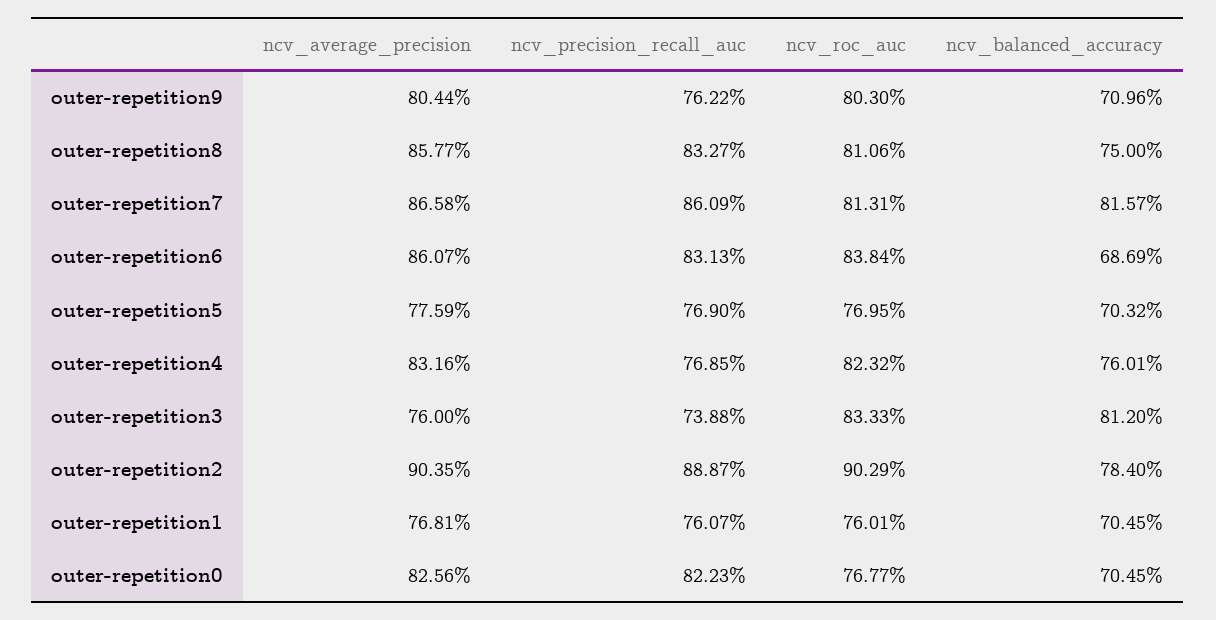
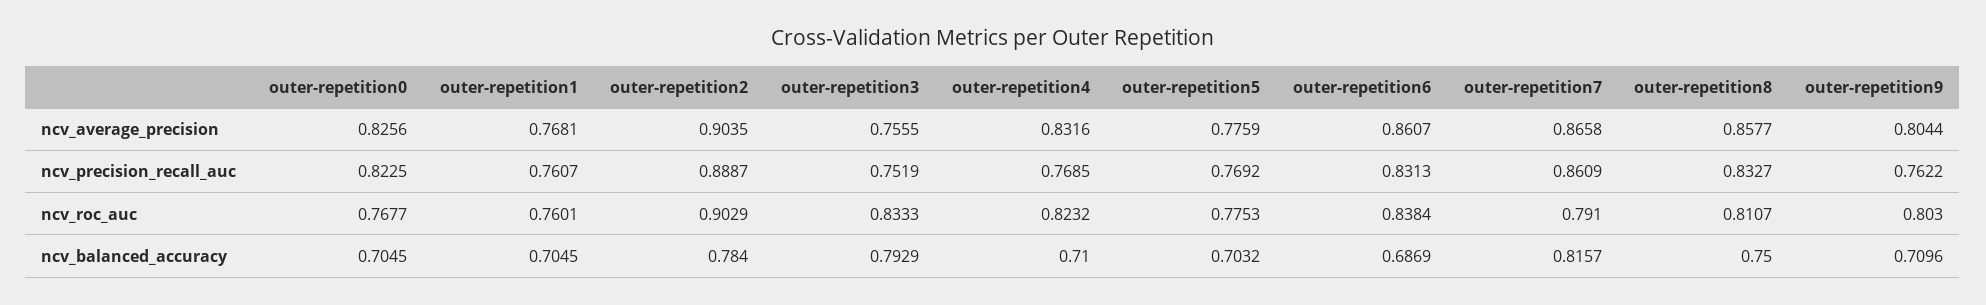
ncv_roc_auc, outer-repetition8: 0.8106 -> 0.8107
ncv_roc_auc, outer-repetition7: 0.8131 -> 0.791
ncv_precision_recall_auc, outer-repetition5: 0.769 -> 0.7692
ncv_roc_auc, outer-repetition5: 0.7695 -> 0.7753
ncv_balanced_accuracy, outer-repetition4: 0.7601 -> 0.71
ncv_average_precision, outer-repetition3: 0.76 -> 0.7555
ncv_precision_recall_auc, outer-repetition3: 0.7388 -> 0.7519
ncv_balanced_accuracy, outer-repetition3: 0.812 -> 0.7929
ncv_precision_recall_auc, outer-repetition0: 0.8223 -> 0.8225

